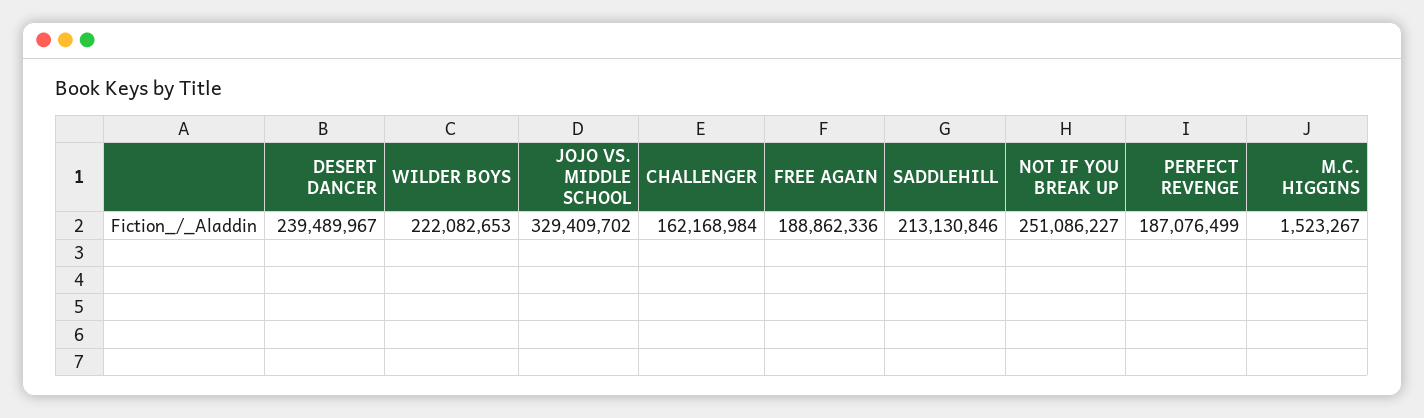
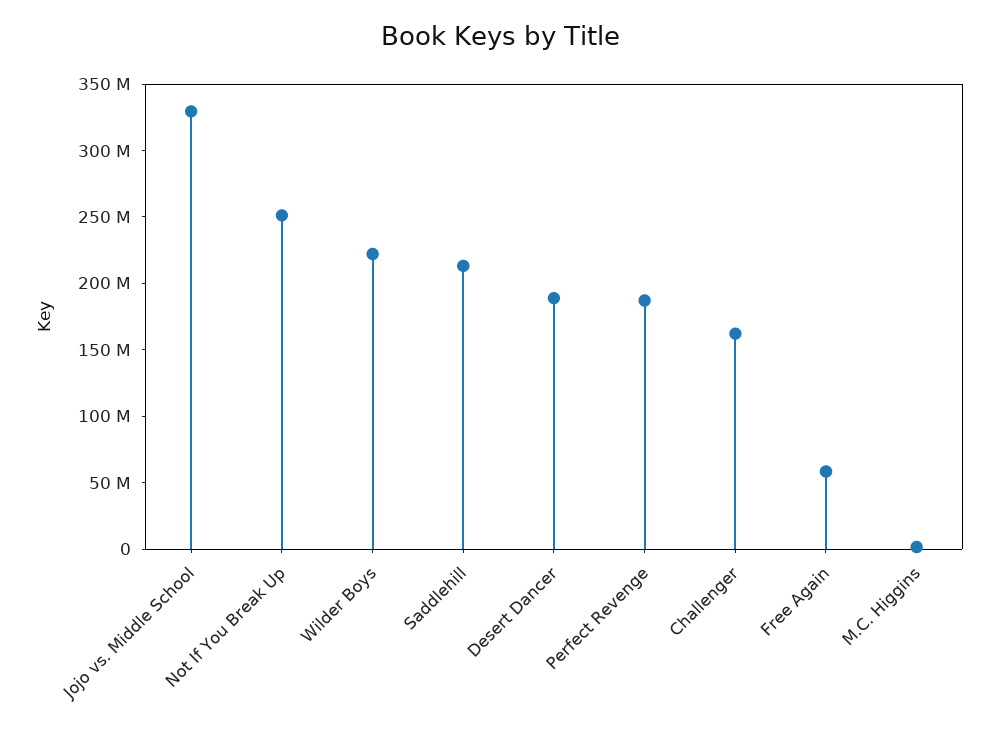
DESERT DANCER: 239489967 -> 190000000
FREE AGAIN: 188862336 -> 60000000

